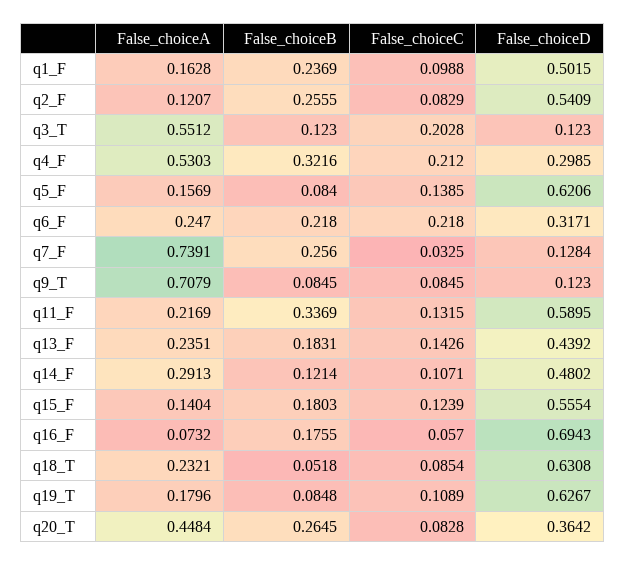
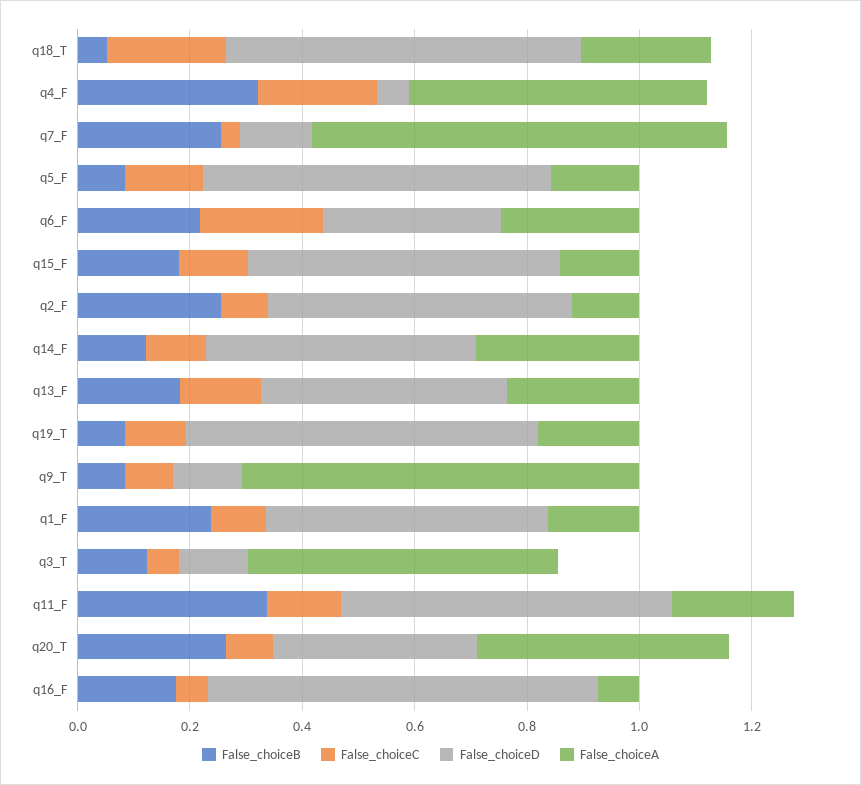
False_choiceC, q3_T: 0.2028 -> 0.05
False_choiceD, q4_F: 0.2985 -> 0.05
False_choiceC, q18_T: 0.0854 -> 0.2

